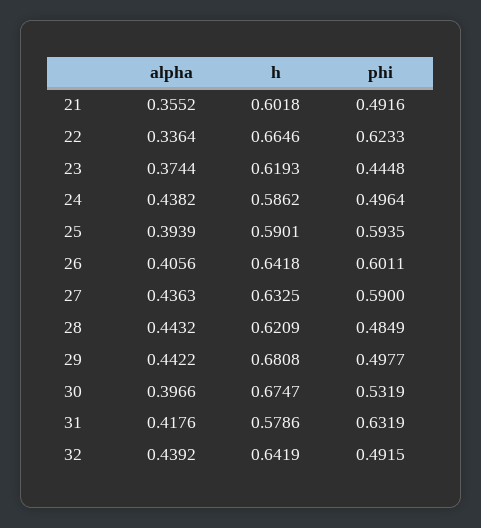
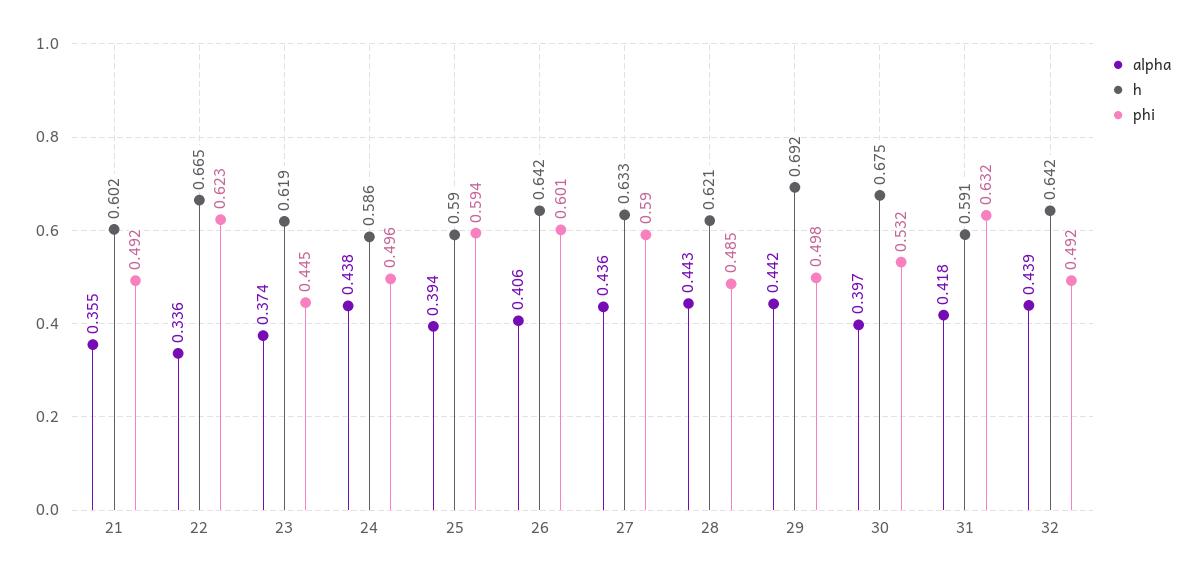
h, 29: 0.6808 -> 0.692
h, 31: 0.5786 -> 0.591

